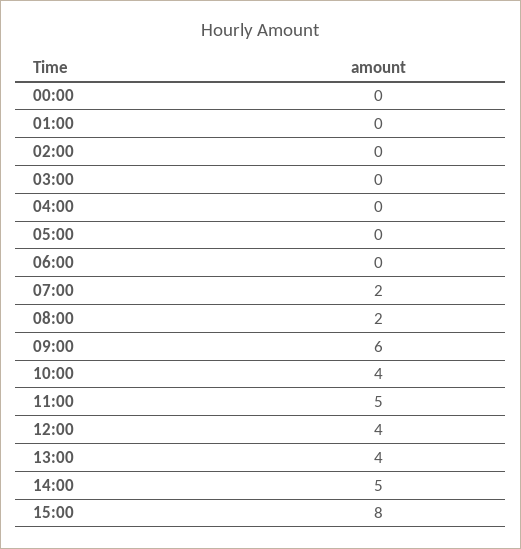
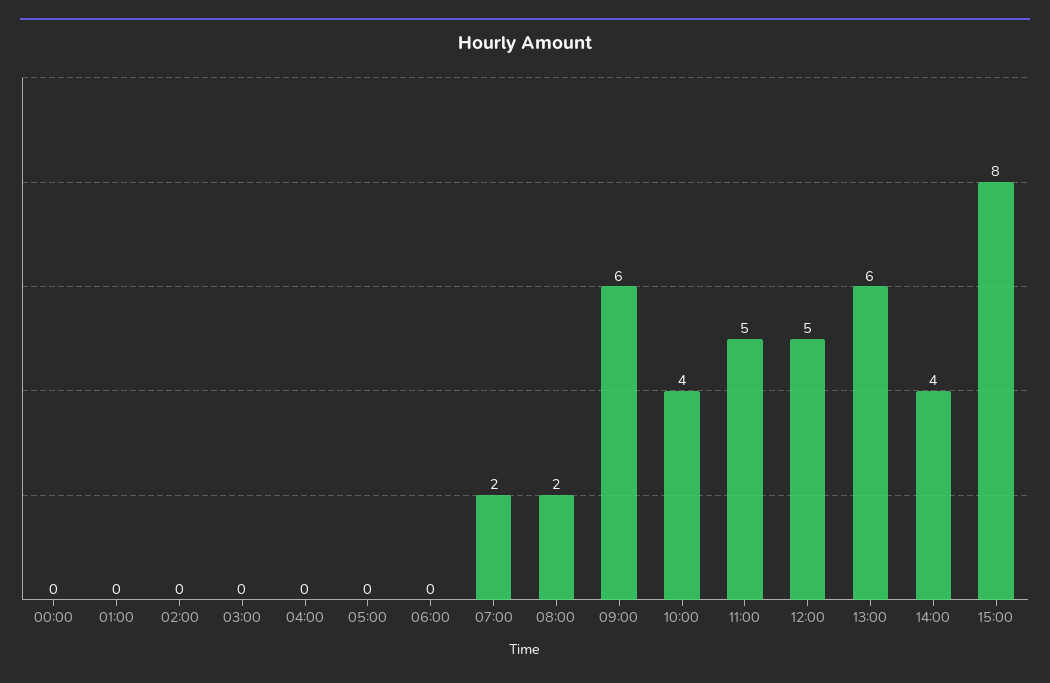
12:00: 4 -> 5
13:00: 4 -> 6
14:00: 5 -> 4

